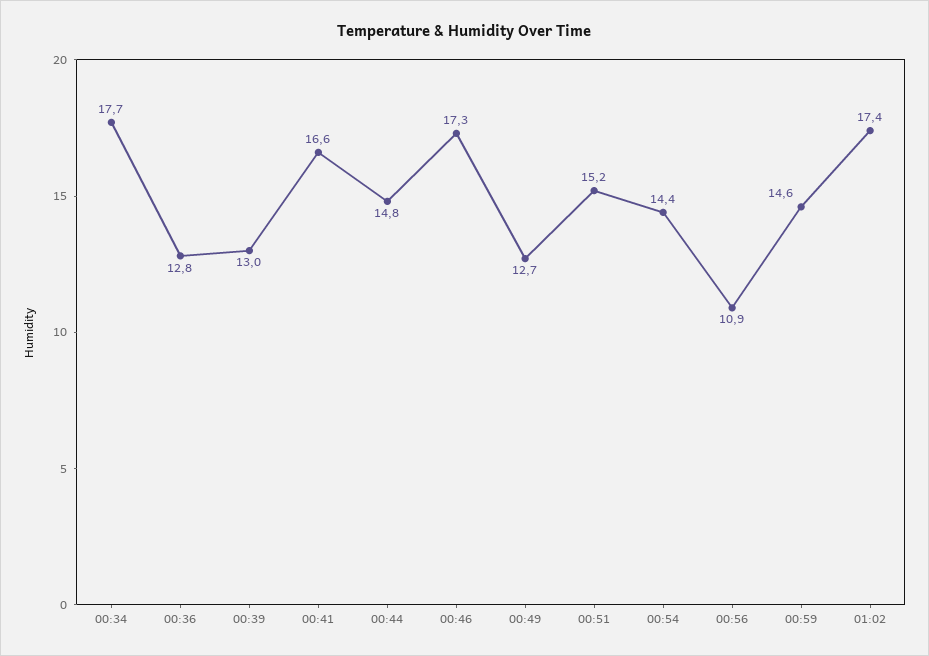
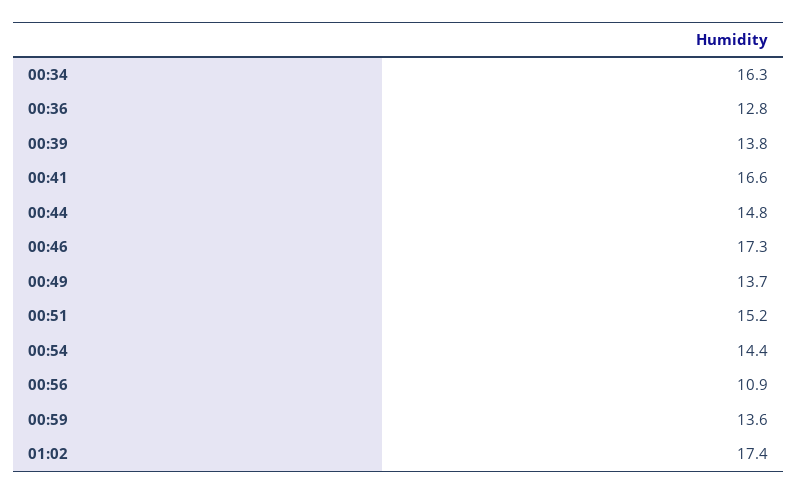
00:34: 17.7 -> 16.3
00:39: 13 -> 13.8
00:49: 12.7 -> 13.7
00:59: 14.6 -> 13.6

